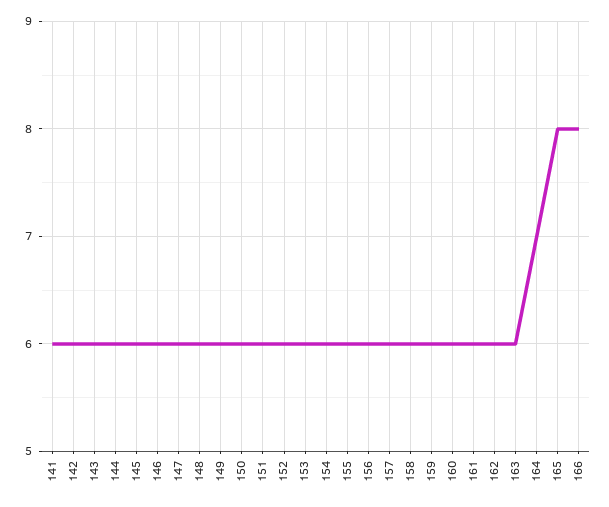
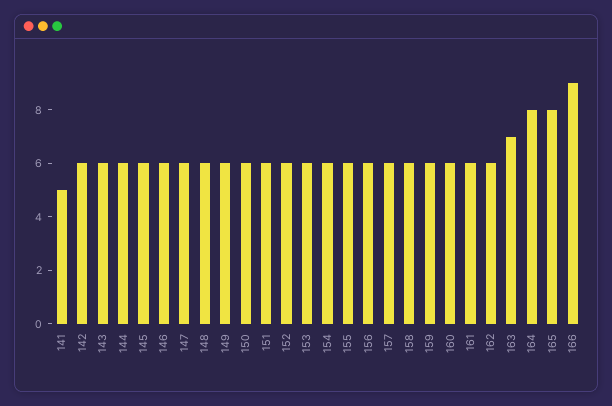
141: 6 -> 5
163: 6 -> 7
164: 7 -> 8
166: 8 -> 9

